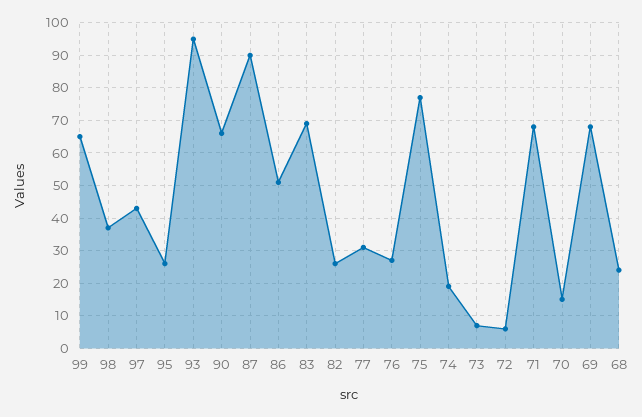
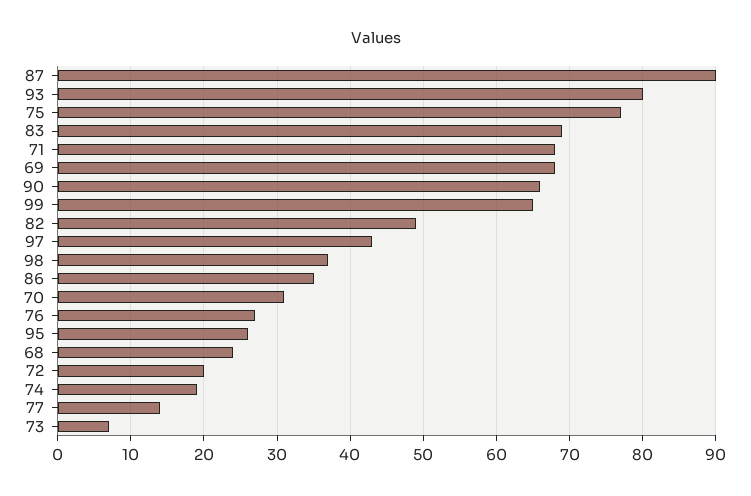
93: 95 -> 80
86: 50 -> 35
82: 25 -> 49
77: 30 -> 14
72: 5 -> 20
70: 15 -> 31

